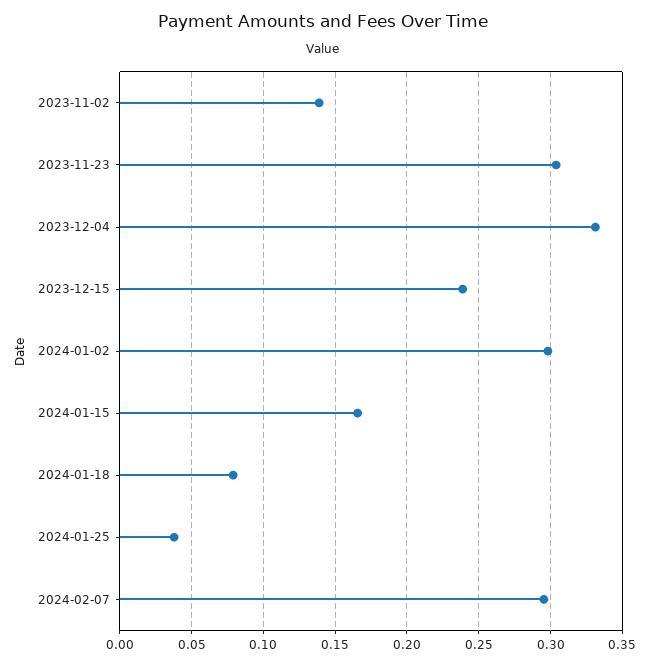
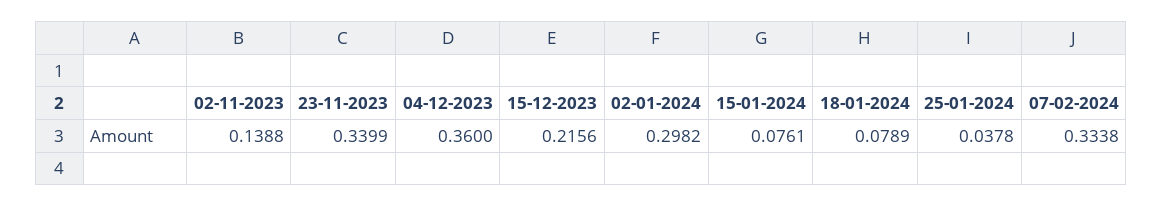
2023-11-23: 0.305 -> 0.3399
2023-12-04: 0.33 -> 0.36
2023-12-15: 0.24 -> 0.2156
2024-01-15: 0.165 -> 0.0761
2024-02-07: 0.295 -> 0.3338

